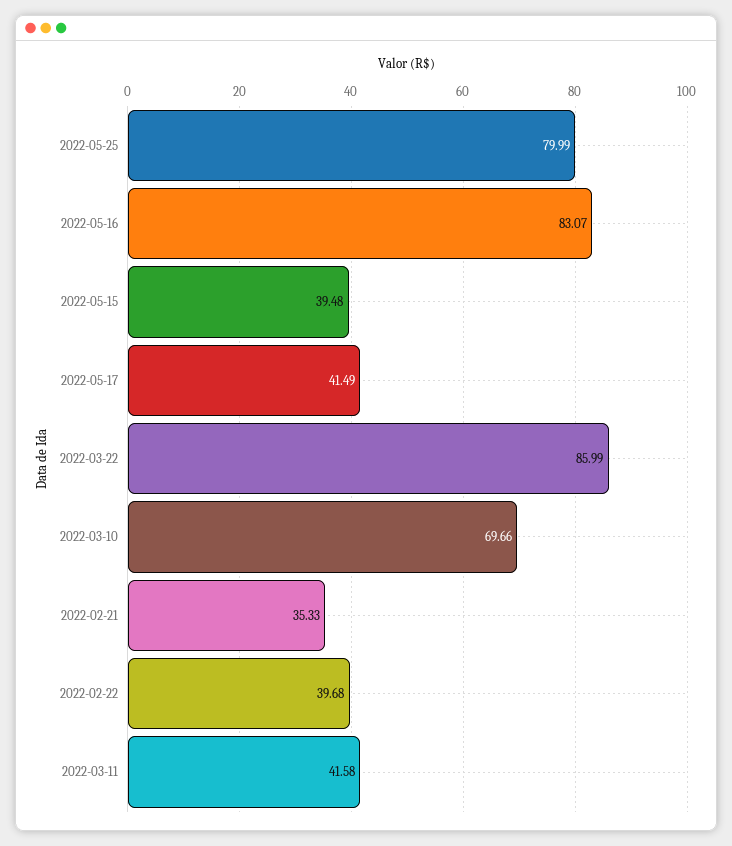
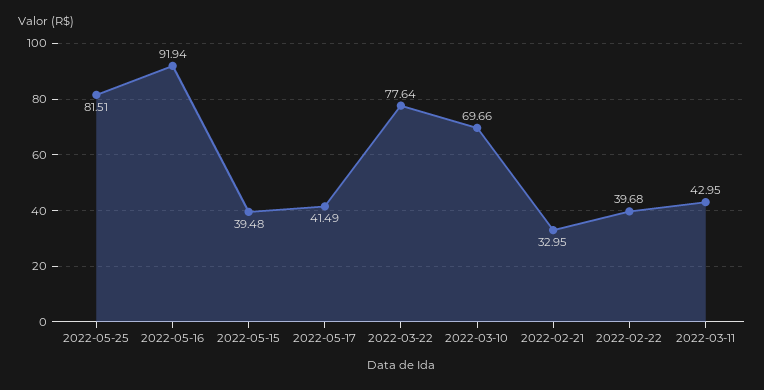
2022-05-25: 79.99 -> 81.51
2022-05-16: 83.07 -> 91.94
2022-03-22: 85.99 -> 77.64
2022-02-21: 35.33 -> 32.95
2022-03-11: 41.58 -> 42.95

